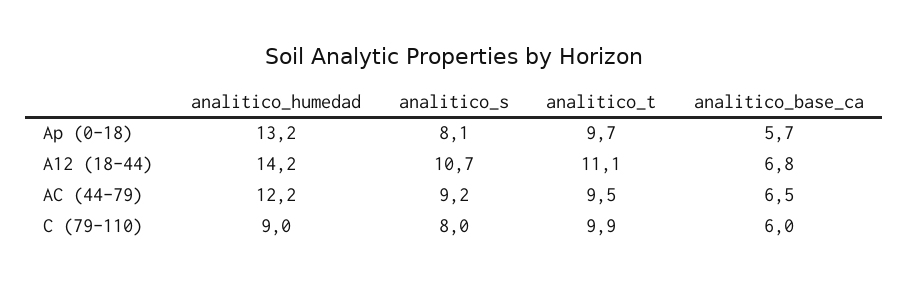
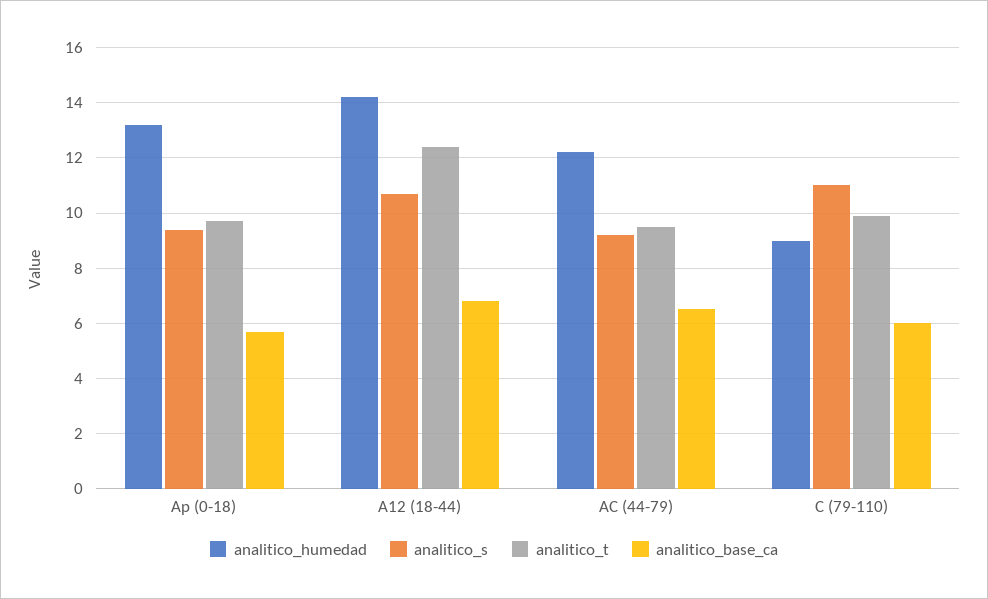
analitico_s, Ap (0-18): 8.1 -> 9.5
analitico_t, A12 (18-44): 11.1 -> 12.5
analitico_s, C (79-110): 8 -> 11

